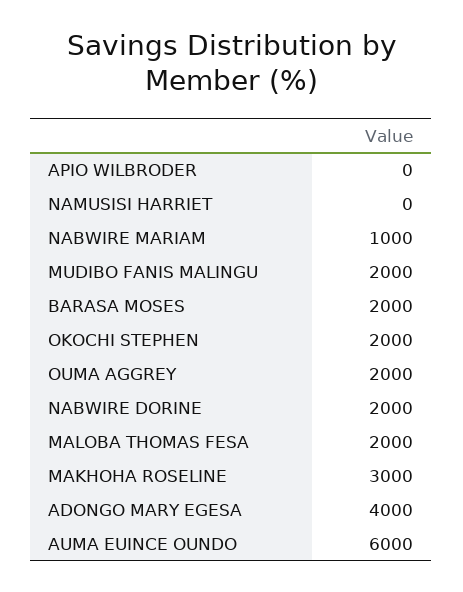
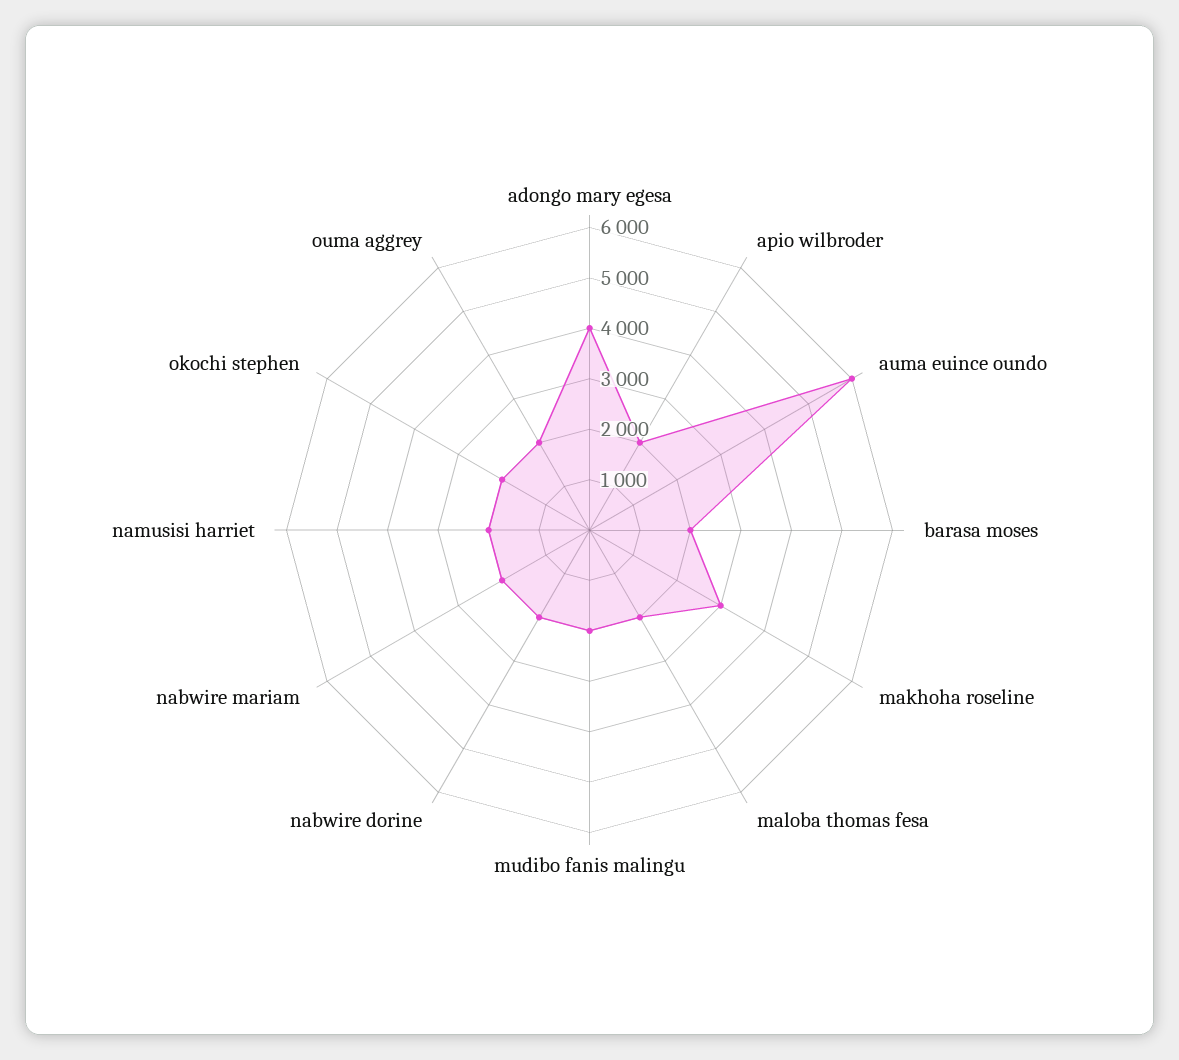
APIO WILBRODER: 0 -> 2000
NAMUSISI HARRIET: 0 -> 2000
NABWIRE MARIAM: 1000 -> 2000

